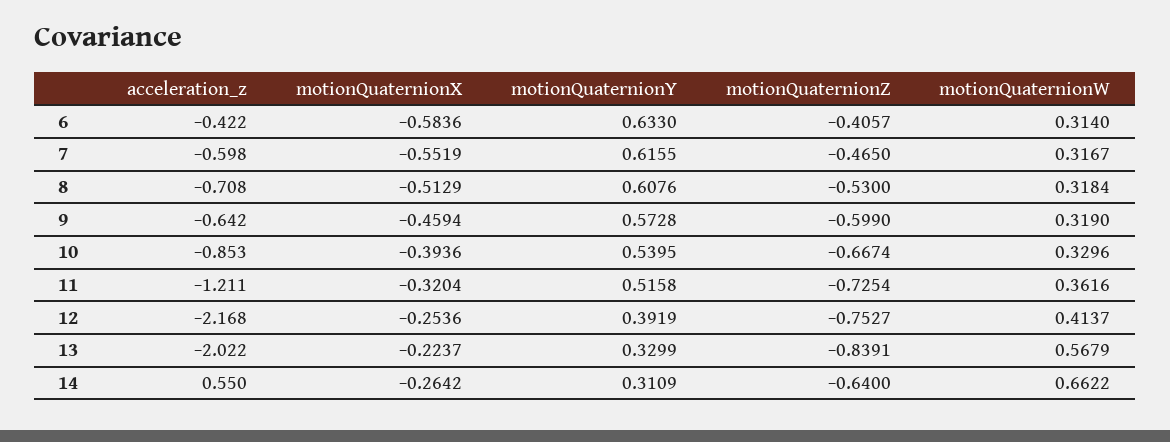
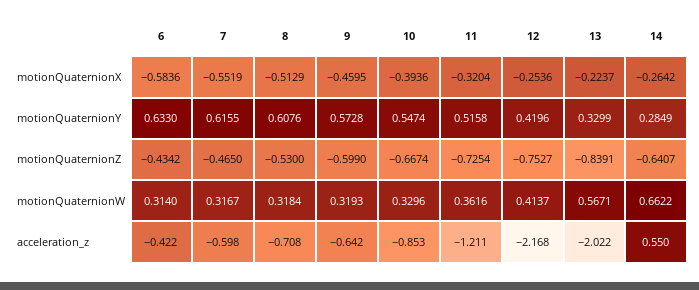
motionQuaternionZ, 6: -0.4057 -> -0.4342
motionQuaternionX, 9: -0.4594 -> -0.4595
motionQuaternionW, 9: 0.319 -> 0.3193
motionQuaternionY, 10: 0.5395 -> 0.5474
motionQuaternionY, 12: 0.3919 -> 0.4196
motionQuaternionW, 13: 0.5679 -> 0.5671
motionQuaternionY, 14: 0.3109 -> 0.2849
motionQuaternionZ, 14: -0.64 -> -0.6407

